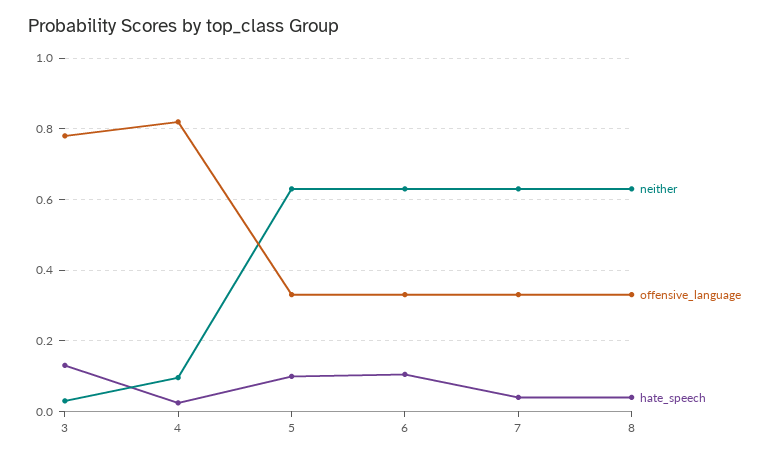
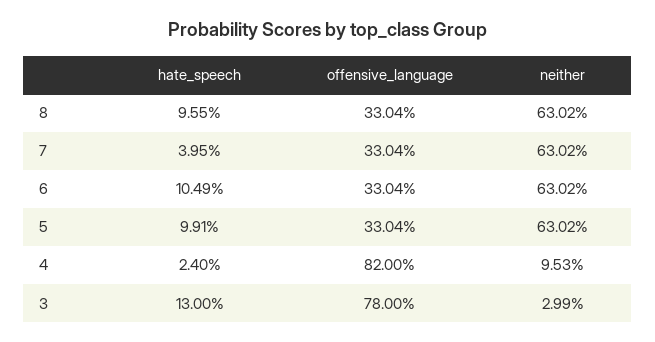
hate_speech, 8: 0.04 -> 0.0955

